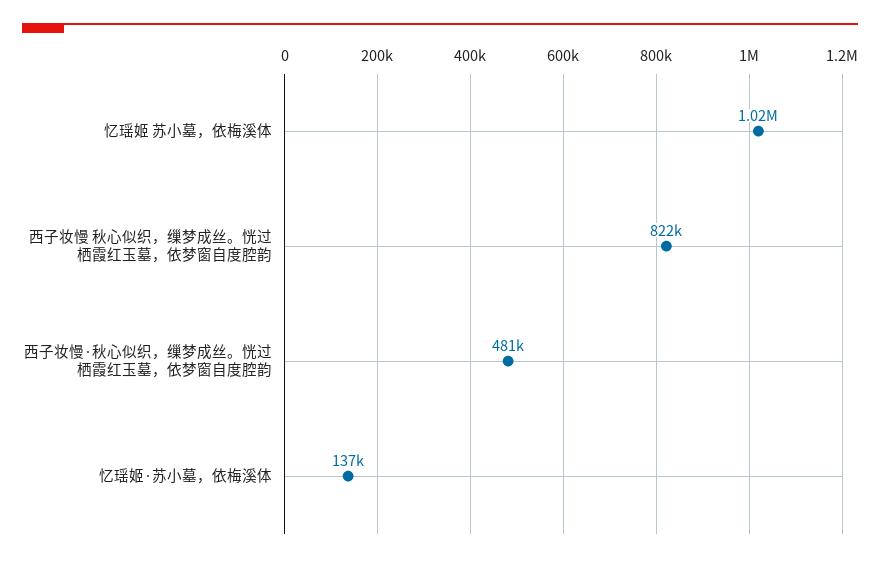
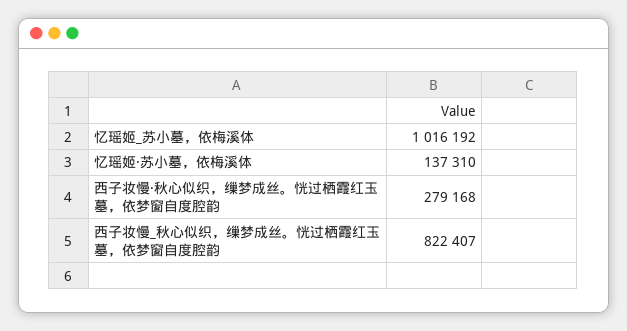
西子妆慢·秋心似织，缫梦成丝。恍过栖霞红玉墓，依梦窗自度腔韵: 481000 -> 279168

